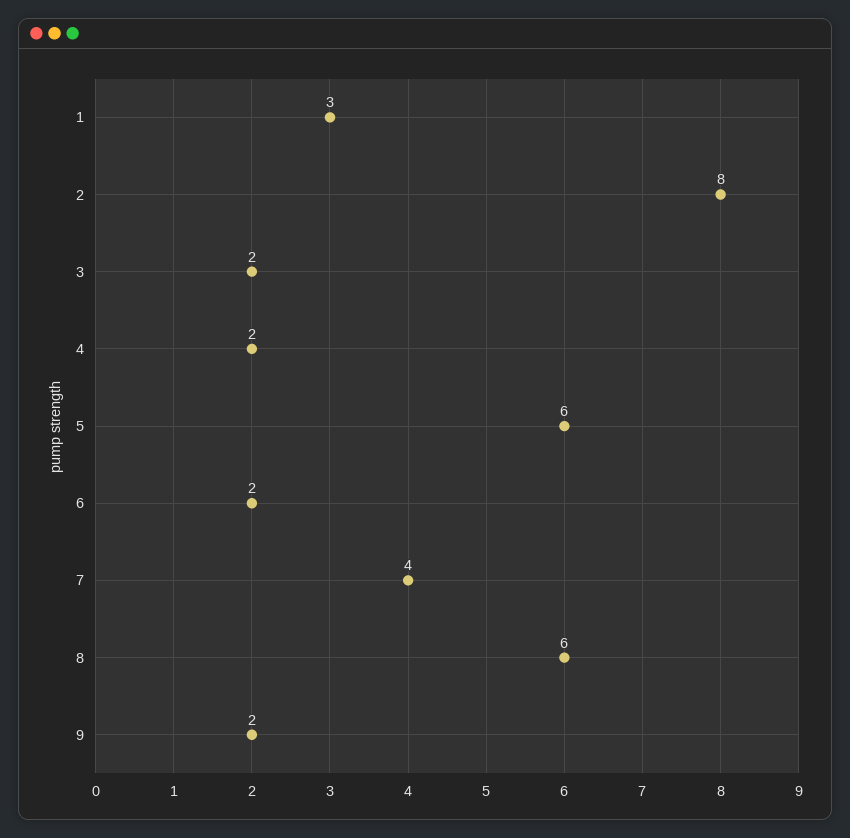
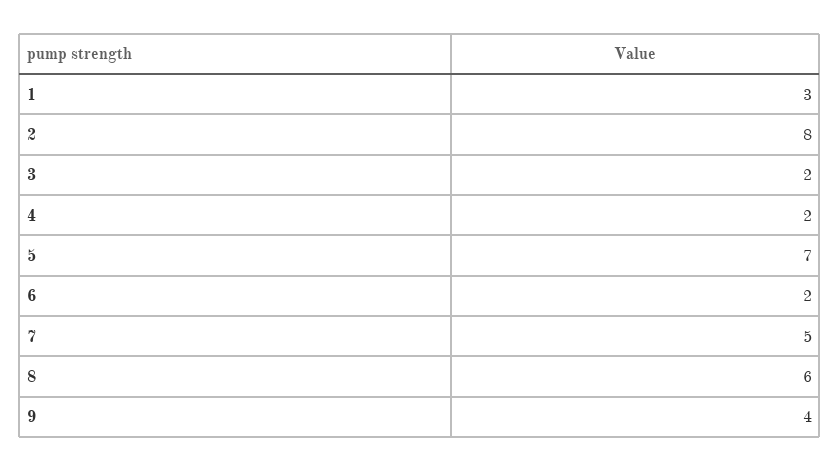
5: 6 -> 7
7: 4 -> 5
9: 2 -> 4

